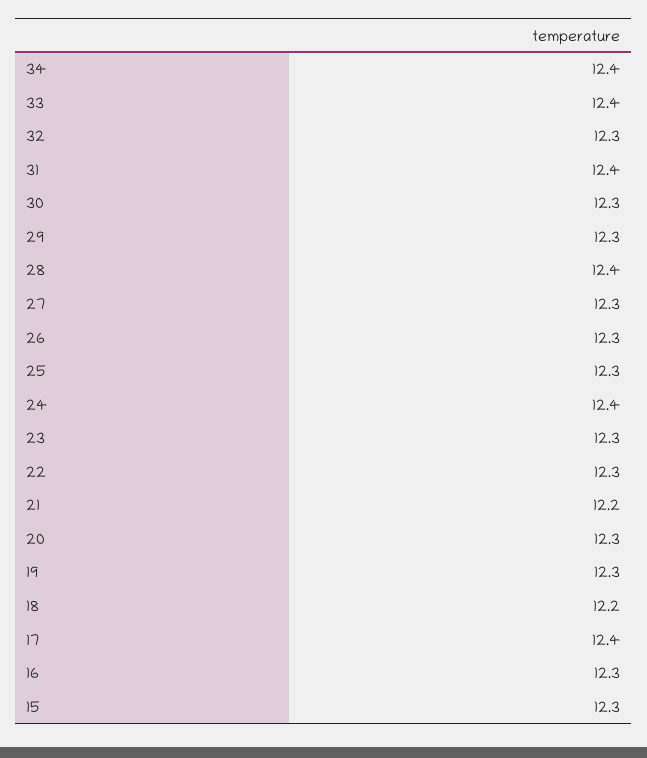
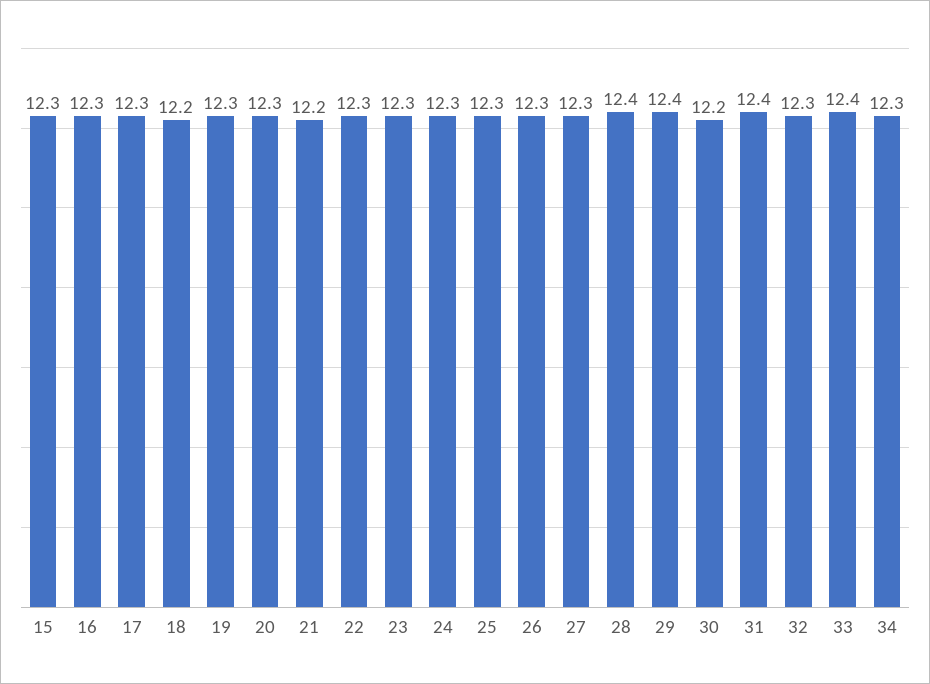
34: 12.4 -> 12.3
30: 12.3 -> 12.2
29: 12.3 -> 12.4
24: 12.4 -> 12.3
17: 12.4 -> 12.3

